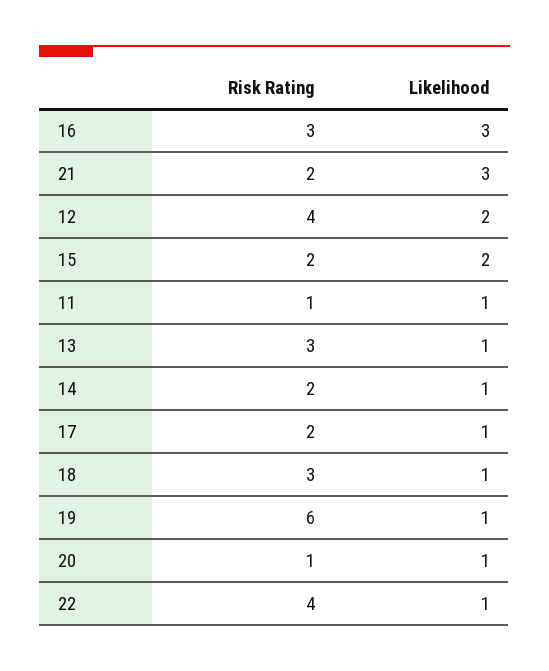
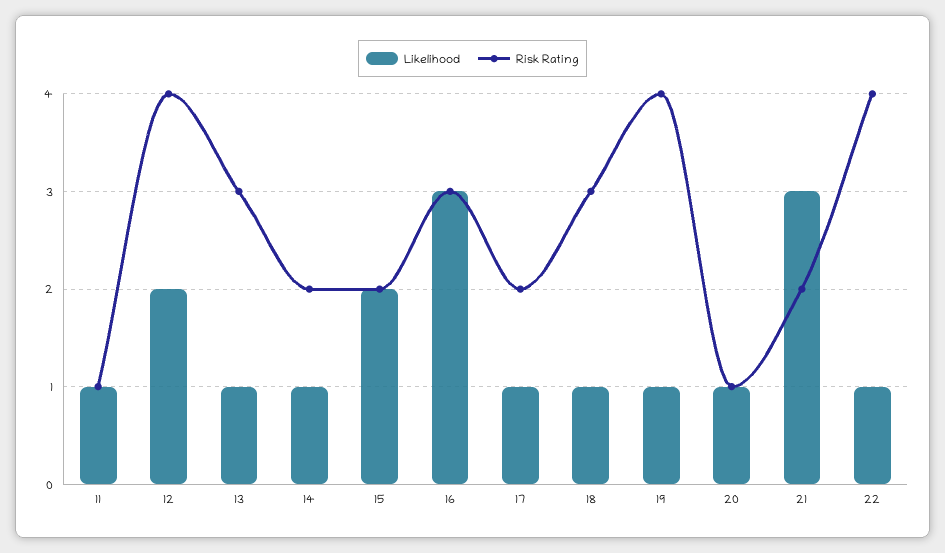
Risk Rating, 19: 6 -> 4

